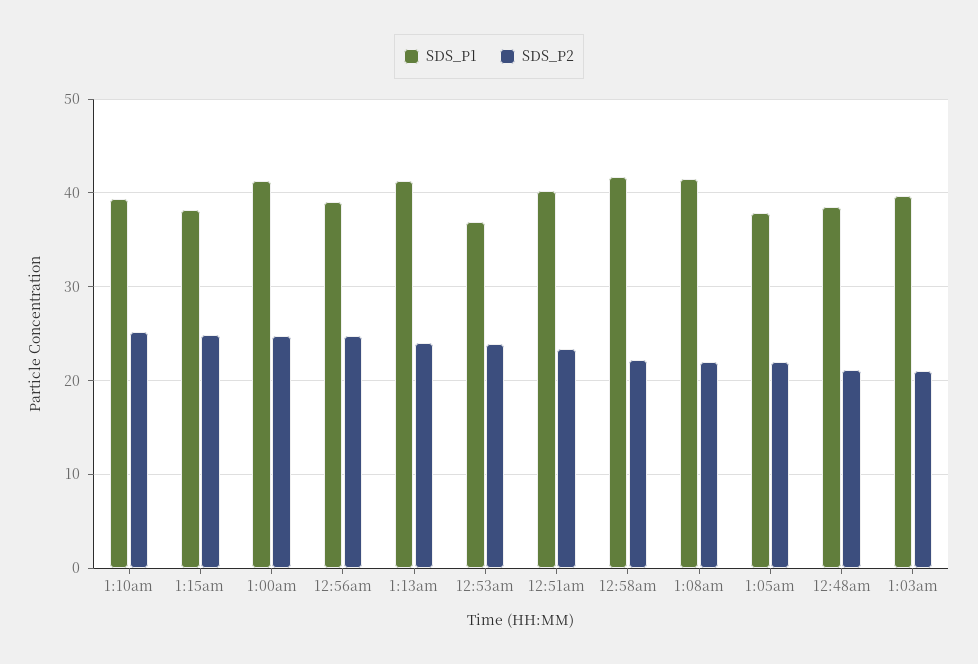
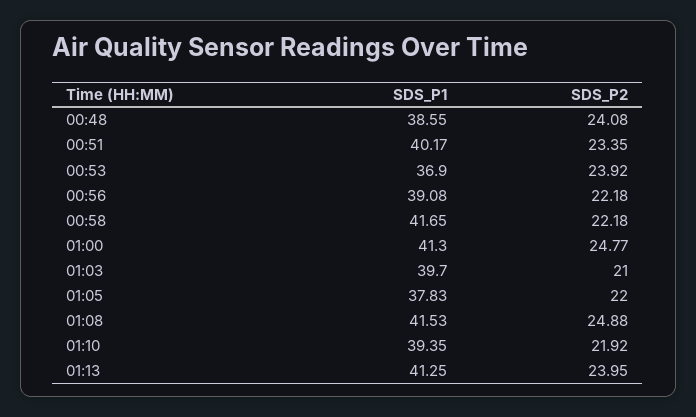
SDS_P2, 1:10am: 25 -> 21.92
SDS_P1, 1:15am: 38 -> none
SDS_P2, 1:15am: 25 -> none
SDS_P2, 12:56am: 25 -> 22.18
SDS_P2, 1:08am: 22 -> 24.88
SDS_P2, 12:48am: 21 -> 24.08

